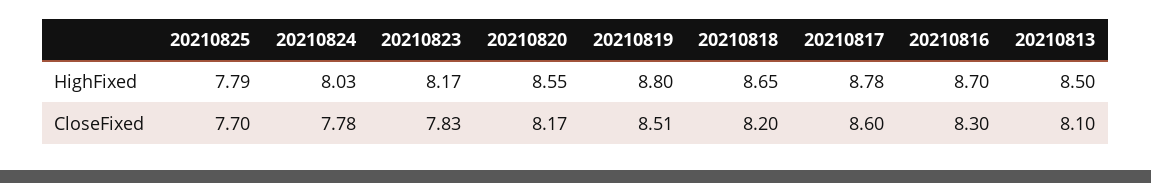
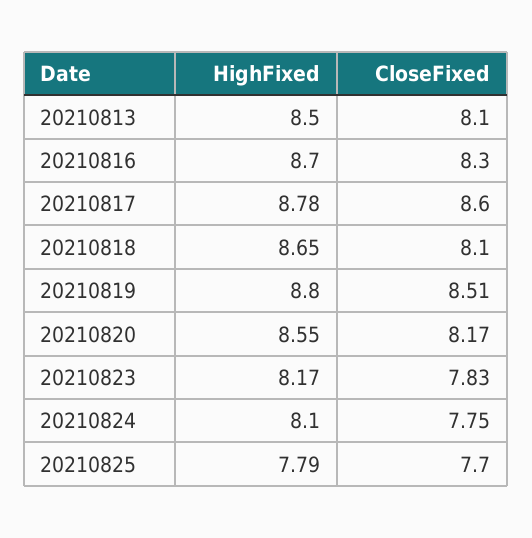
20210824, HighFixed: 8.03 -> 8.1
20210824, CloseFixed: 7.78 -> 7.75
20210818, CloseFixed: 8.2 -> 8.1

